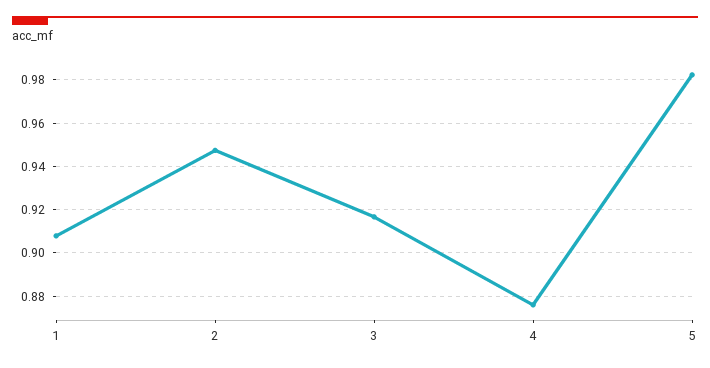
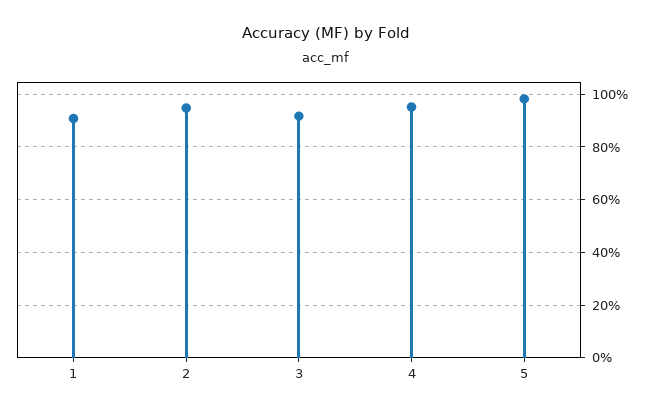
4: 0.875 -> 0.95

